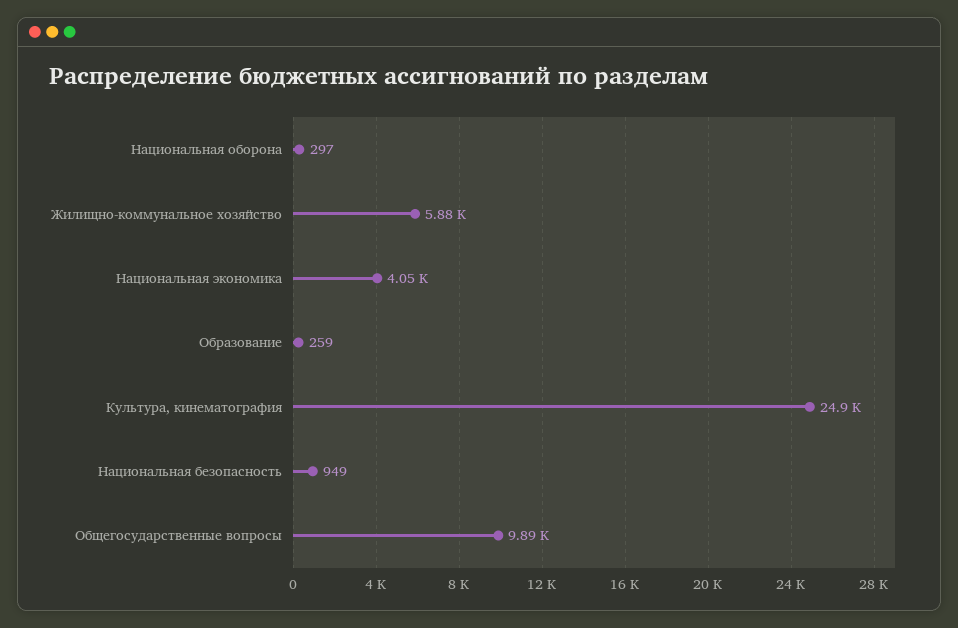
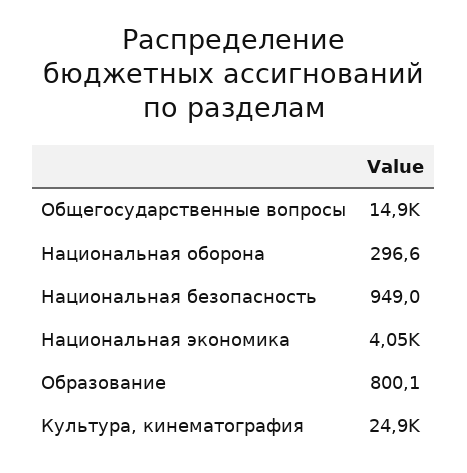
Жилищно-коммунальное хозяйство: 5880 -> none
Образование: 259 -> 800.1
Общегосударственные вопросы: 9890 -> 14900

